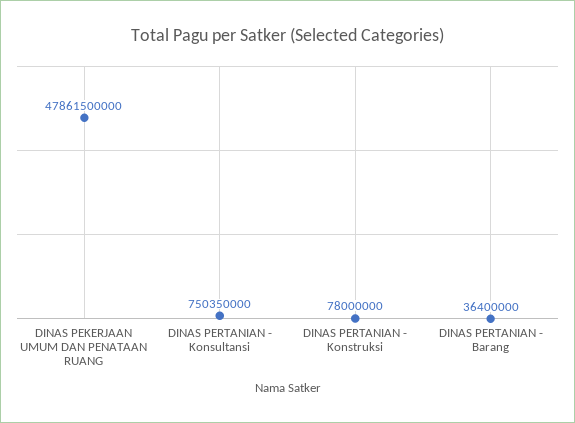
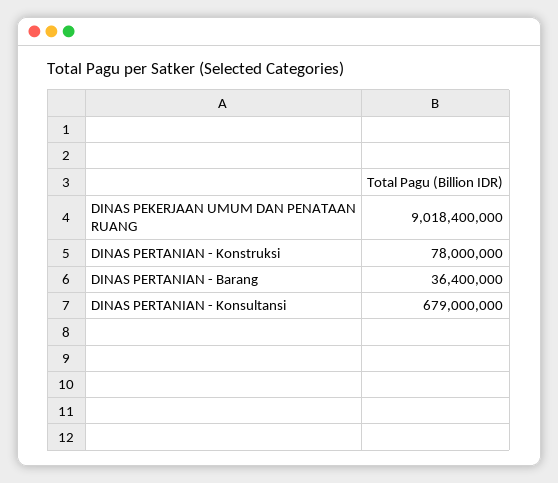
DINAS PEKERJAAN UMUM DAN PENATAAN RUANG: 47861500000 -> 9018400000
DINAS PERTANIAN - Konsultansi: 750350000 -> 679000000

